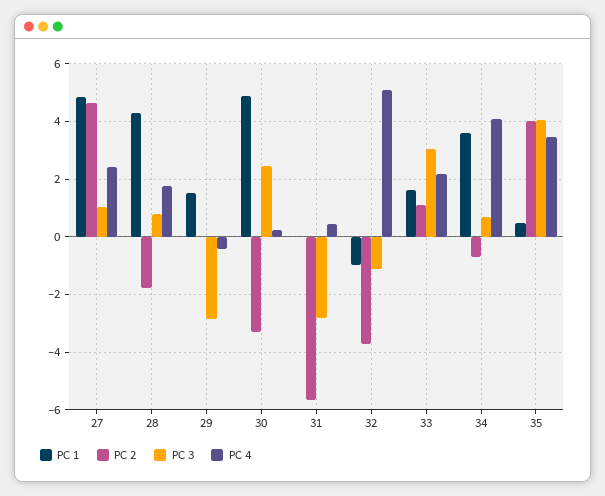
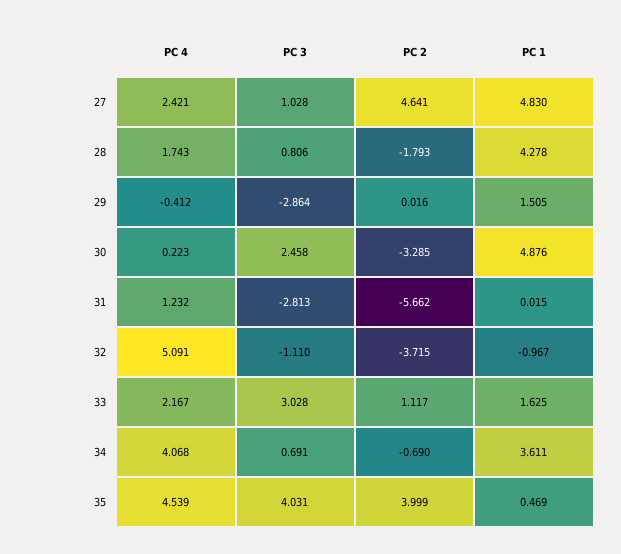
PC 4, 31: 0.5 -> 1.232
PC 4, 35: 3.5 -> 4.539

